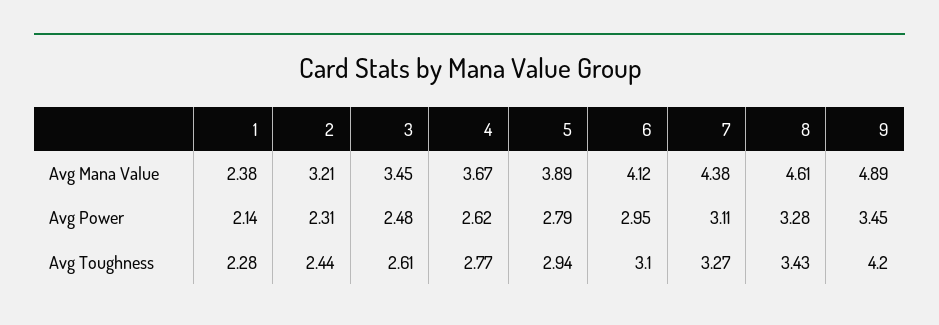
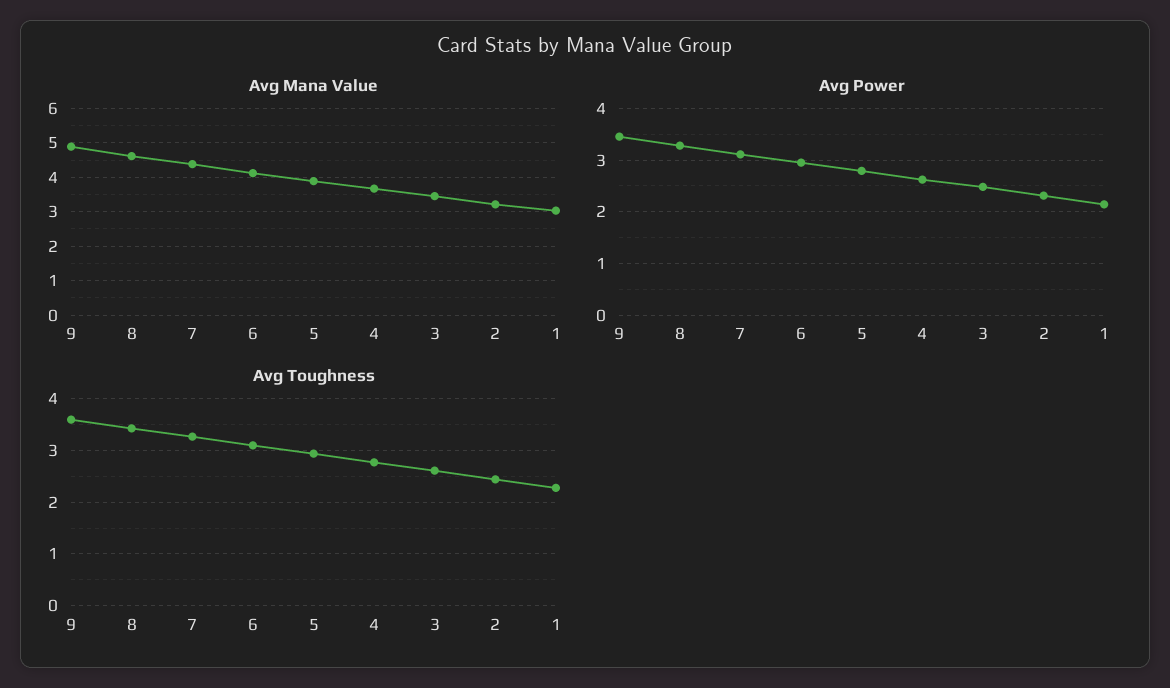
Avg Mana Value, 1: 2.38 -> 3
Avg Toughness, 9: 4.2 -> 3.6

